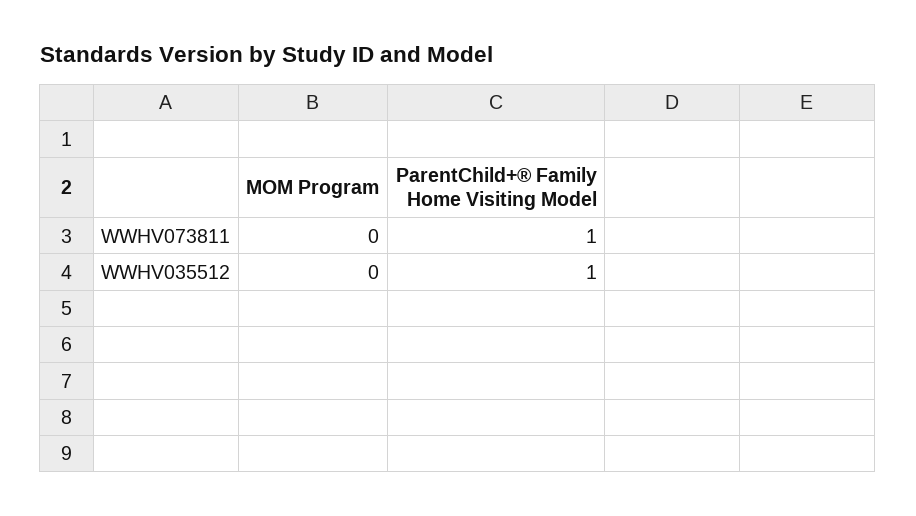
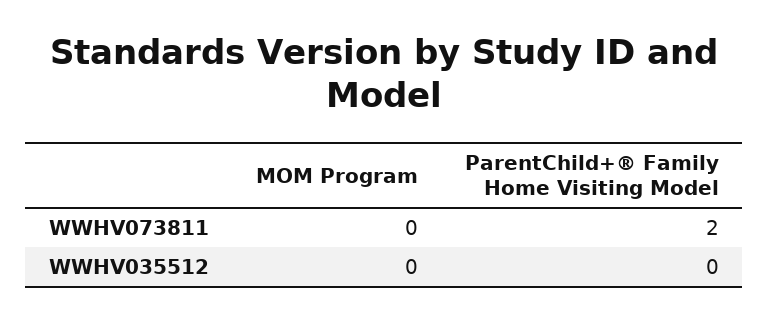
ParentChild+® Family Home Visiting Model, WWHV073811: 1 -> 2
ParentChild+® Family Home Visiting Model, WWHV035512: 1 -> 0

